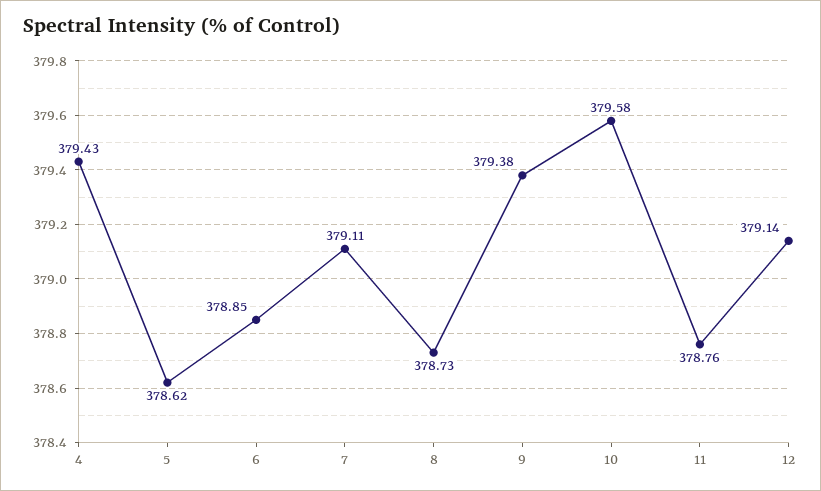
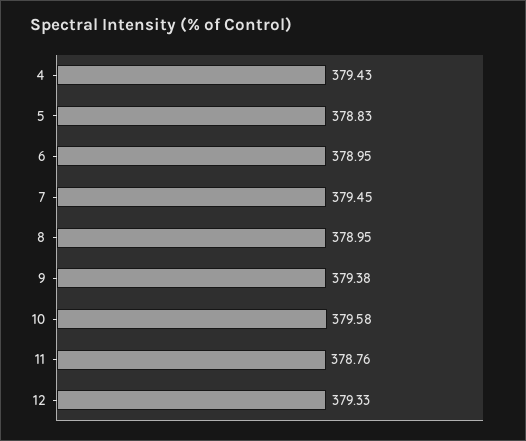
5: 378.62 -> 378.83
6: 378.85 -> 378.95
7: 379.11 -> 379.45
8: 378.73 -> 378.95
12: 379.14 -> 379.33

